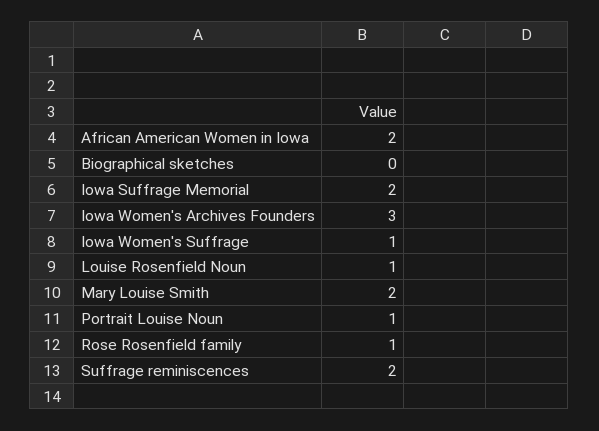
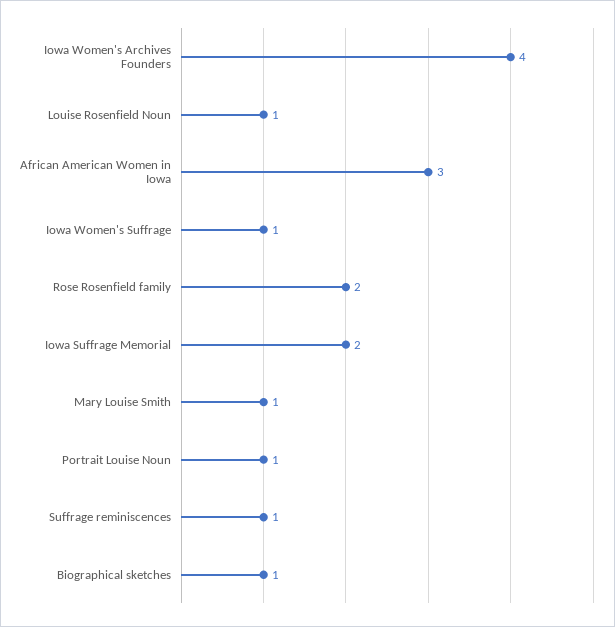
African American Women in Iowa: 2 -> 3
Biographical sketches: 0 -> 1
Iowa Women's Archives Founders: 3 -> 4
Mary Louise Smith: 2 -> 1
Rose Rosenfield family: 1 -> 2
Suffrage reminiscences: 2 -> 1

